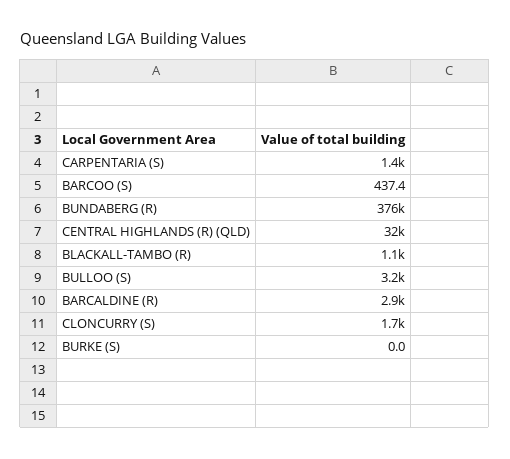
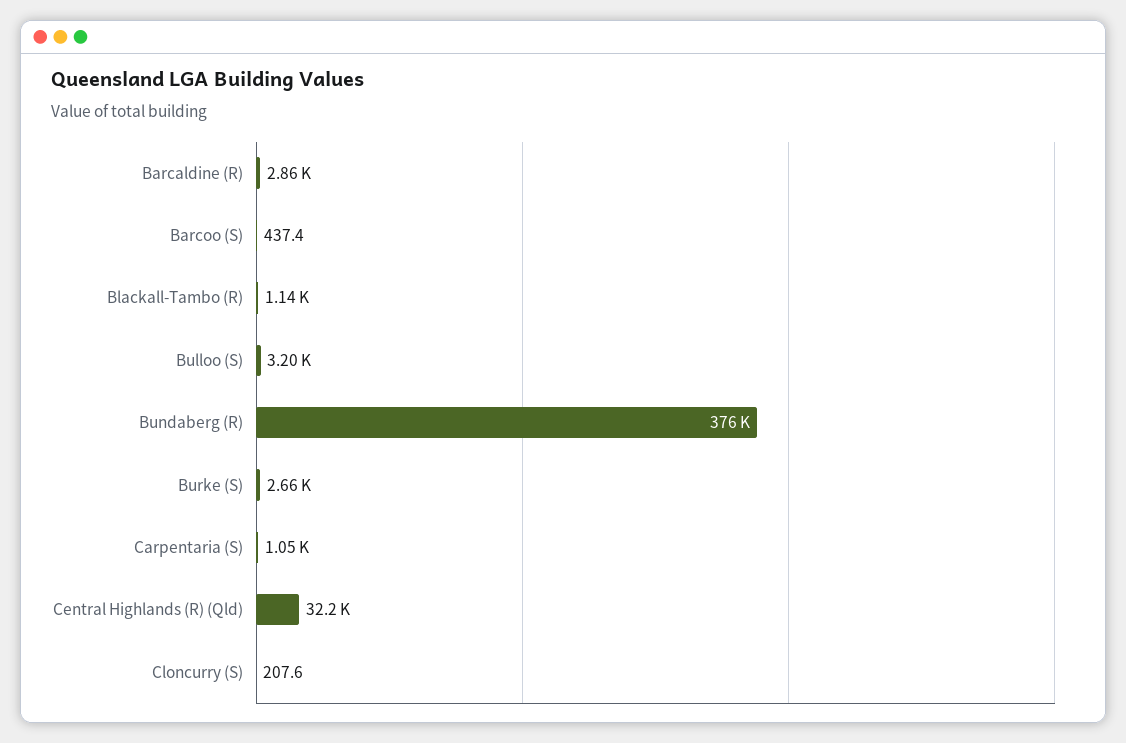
CARPENTARIA (S): 1400 -> 1050
CLONCURRY (S): 1700 -> 207.6
BURKE (S): 0 -> 2660

